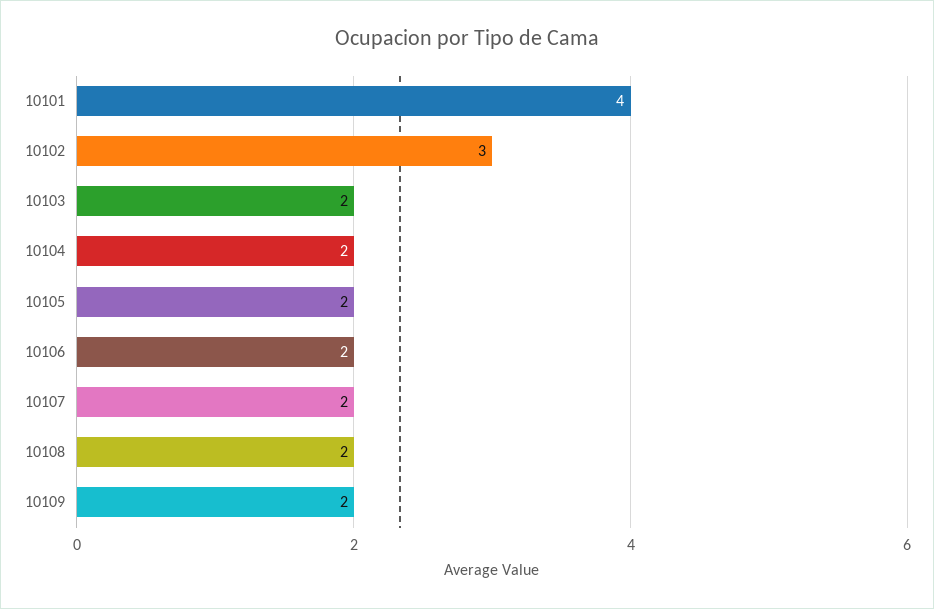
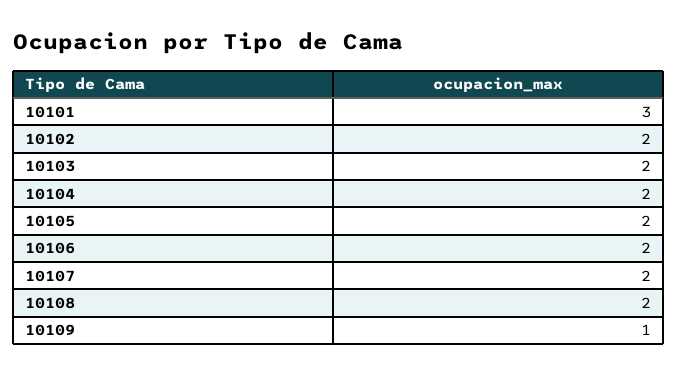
10101: 4 -> 3
10102: 3 -> 2
10109: 2 -> 1

